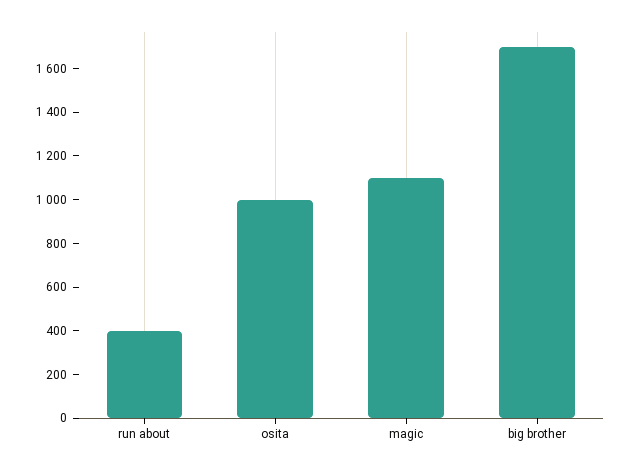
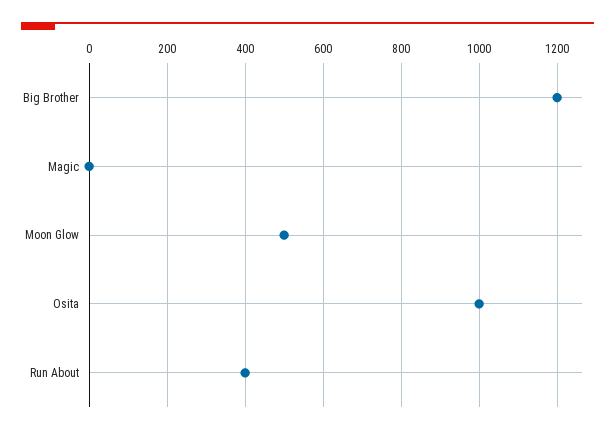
magic: 1100 -> 0
big brother: 1700 -> 1200
Moon Glow: none -> 500

